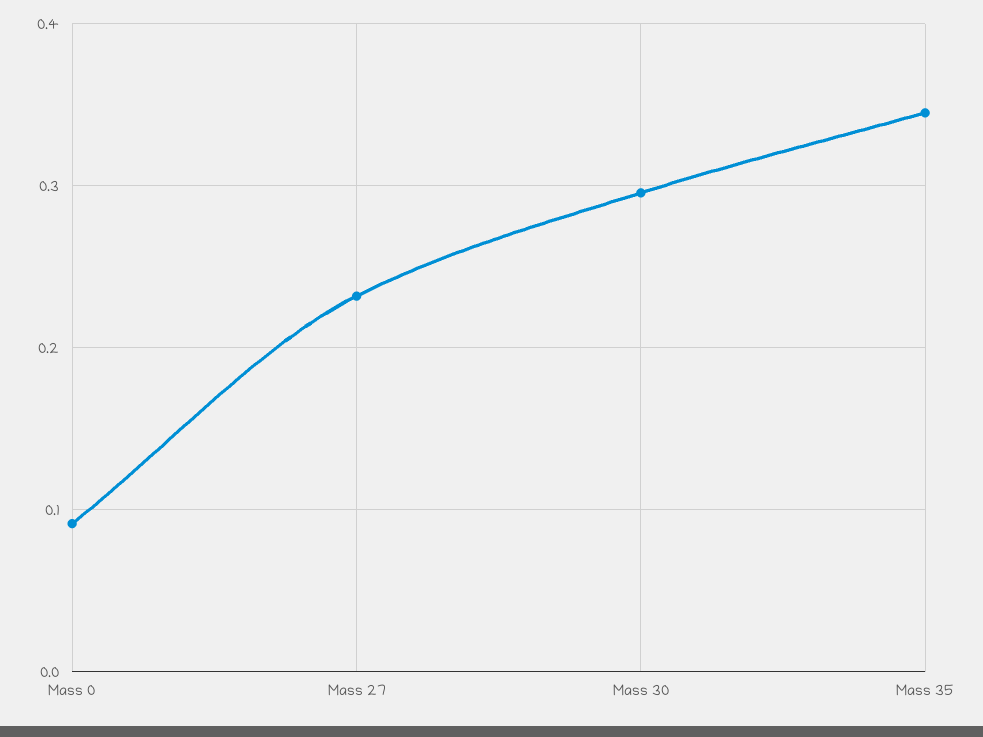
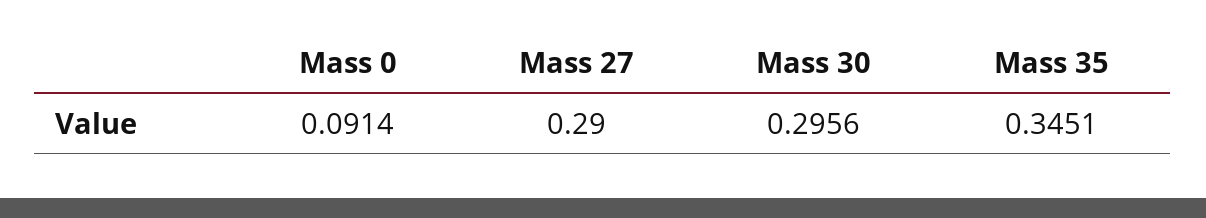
Mass 27: 0.23 -> 0.29

